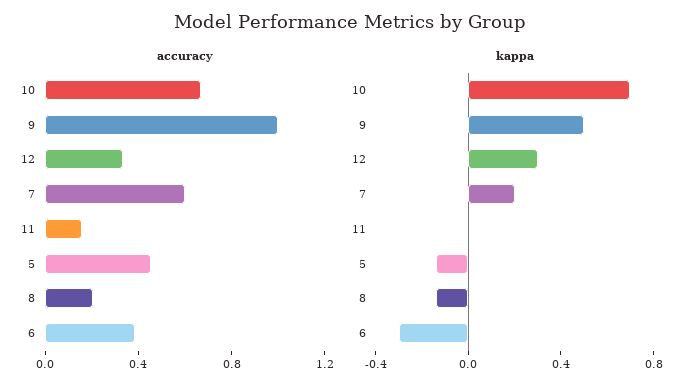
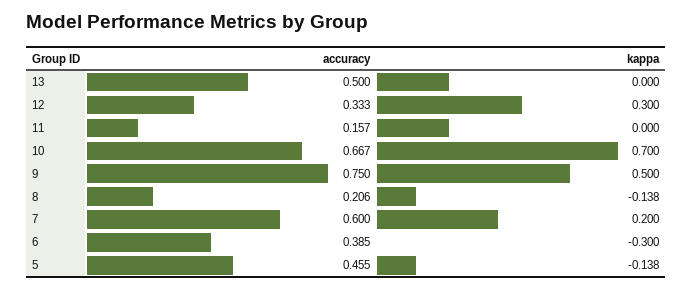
accuracy, 9: 1 -> 0.75
accuracy, 13: none -> 0.5
kappa, 13: none -> 0

